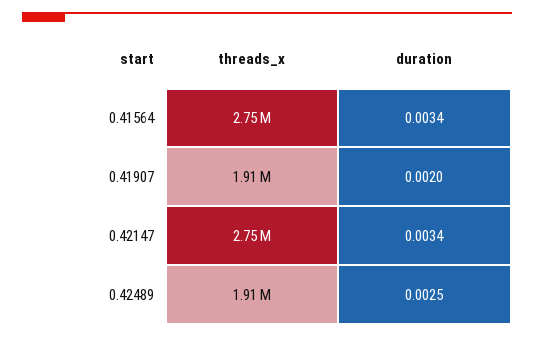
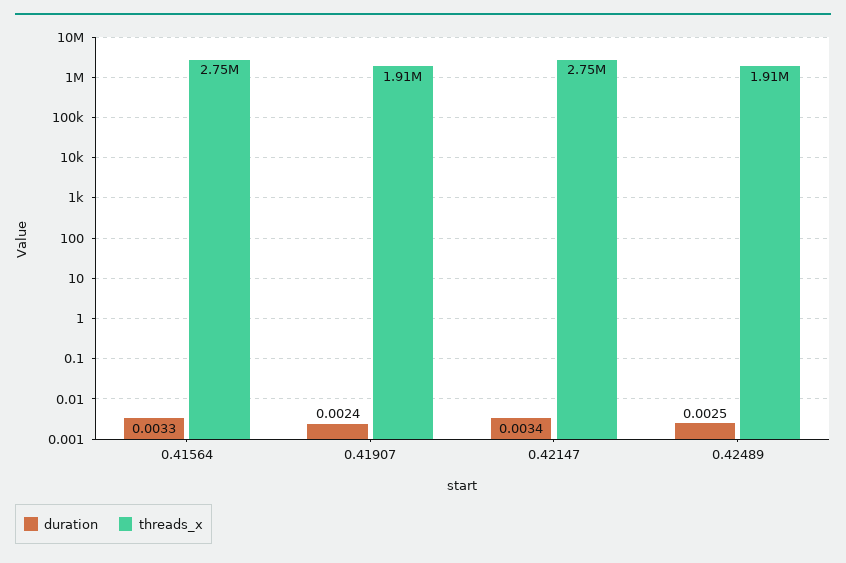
duration, 0.41564: 0.0034 -> 0.0033
duration, 0.41907: 0.002 -> 0.0024

